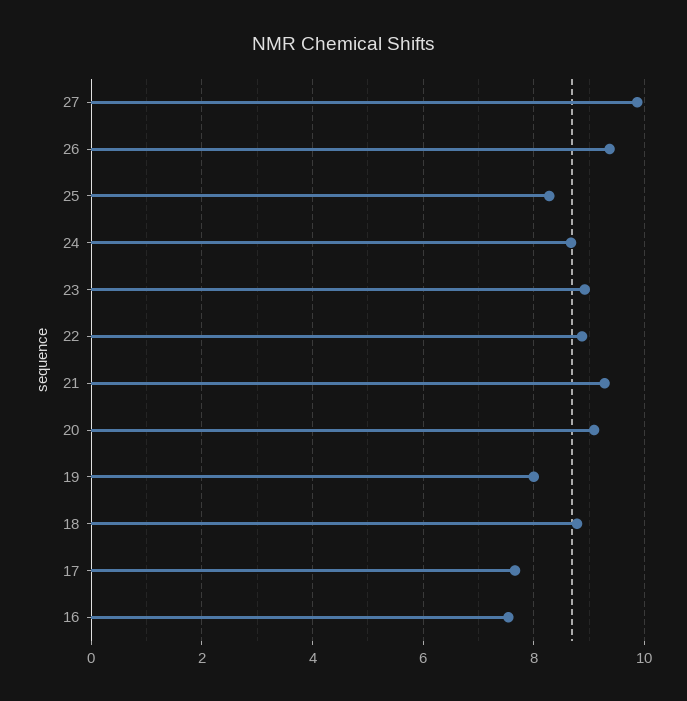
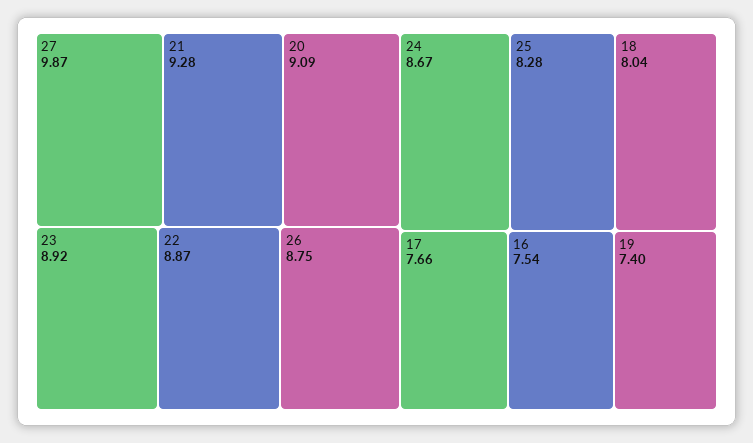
26: 9.4 -> 8.75
19: 8 -> 7.4
18: 8.8 -> 8.04

